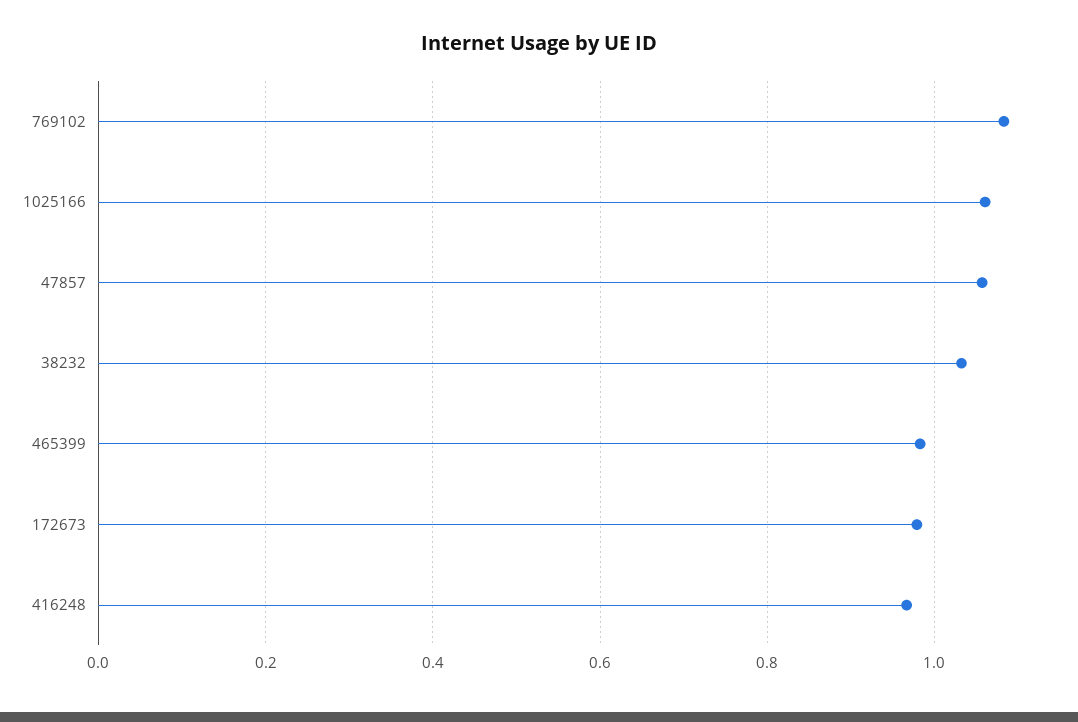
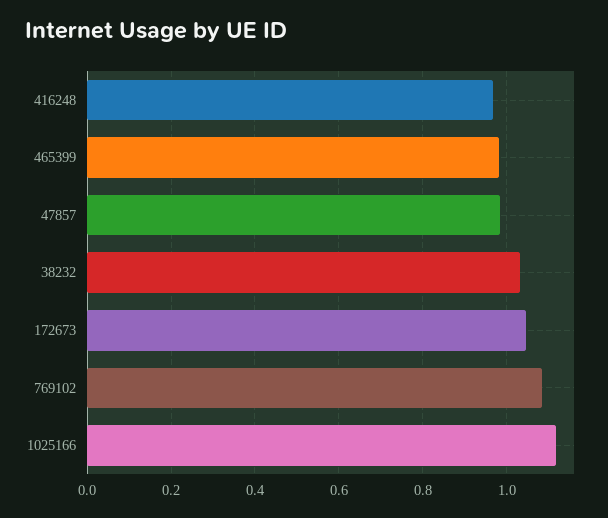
1025166: 1.06 -> 1.12
47857: 1.06 -> 0.98
172673: 0.98 -> 1.04

